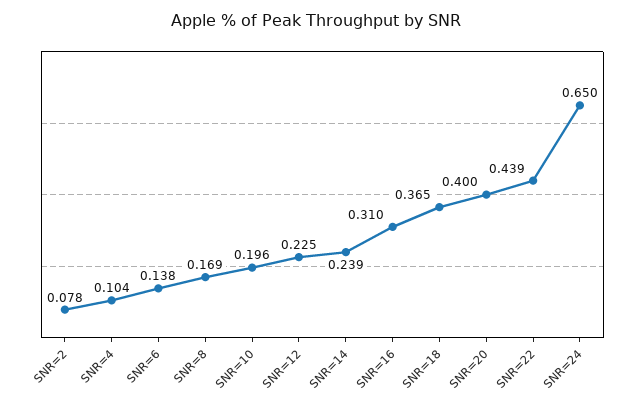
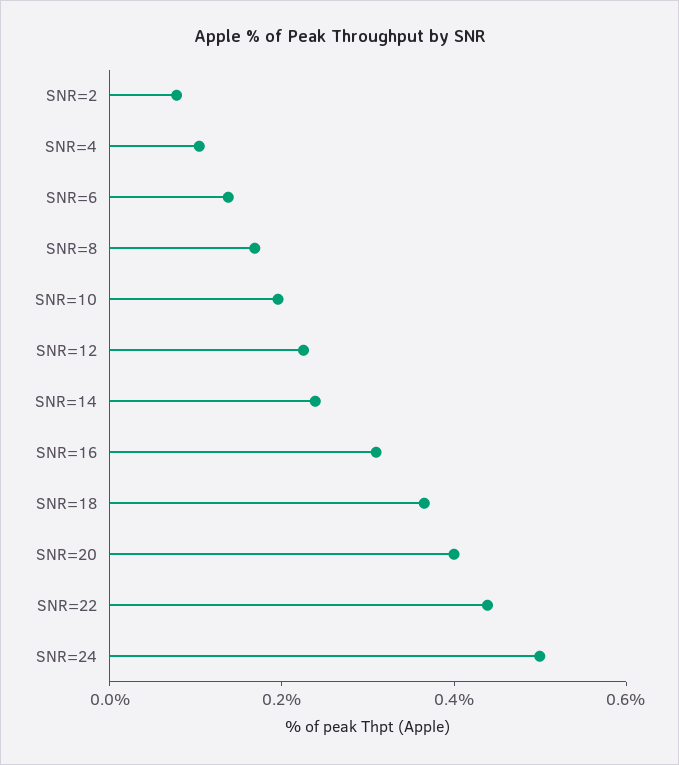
SNR=24: 0.65 -> 0.5

